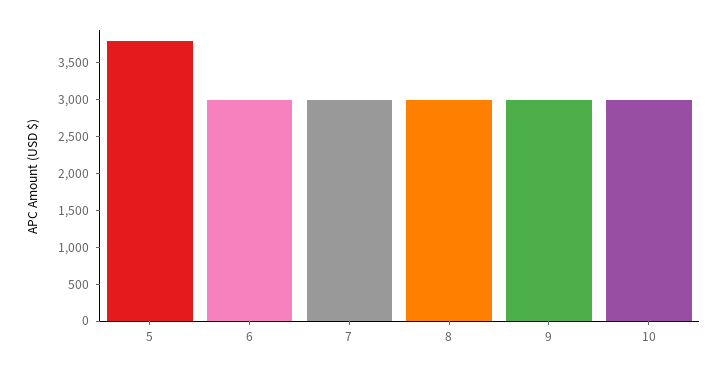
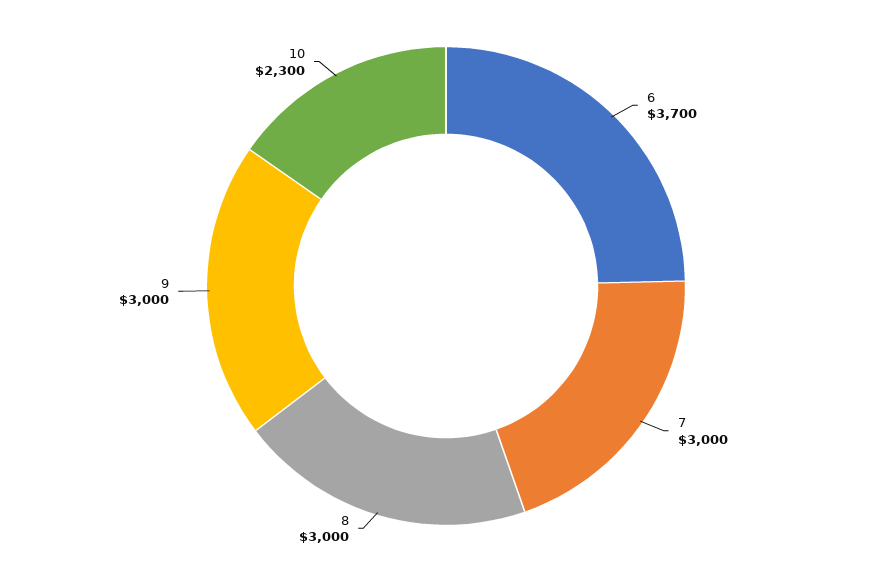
5: 3750 -> none
6: 3000 -> 3700
10: 3000 -> 2300

